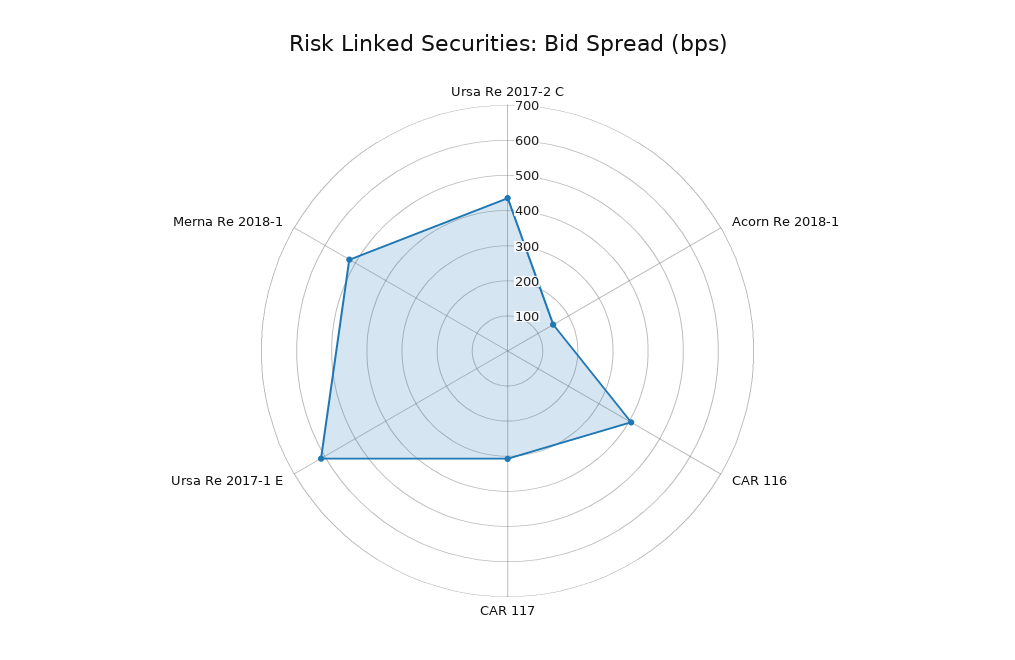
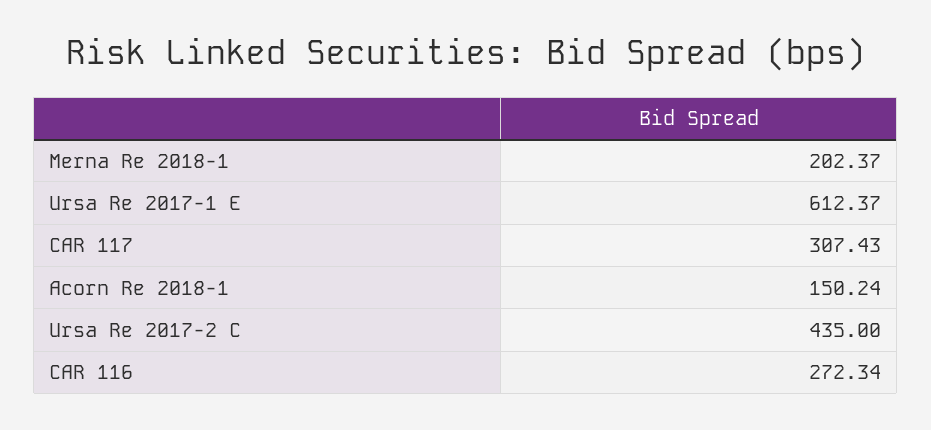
CAR 116: 400 -> 272.34
Merna Re 2018-1: 525 -> 202.37

